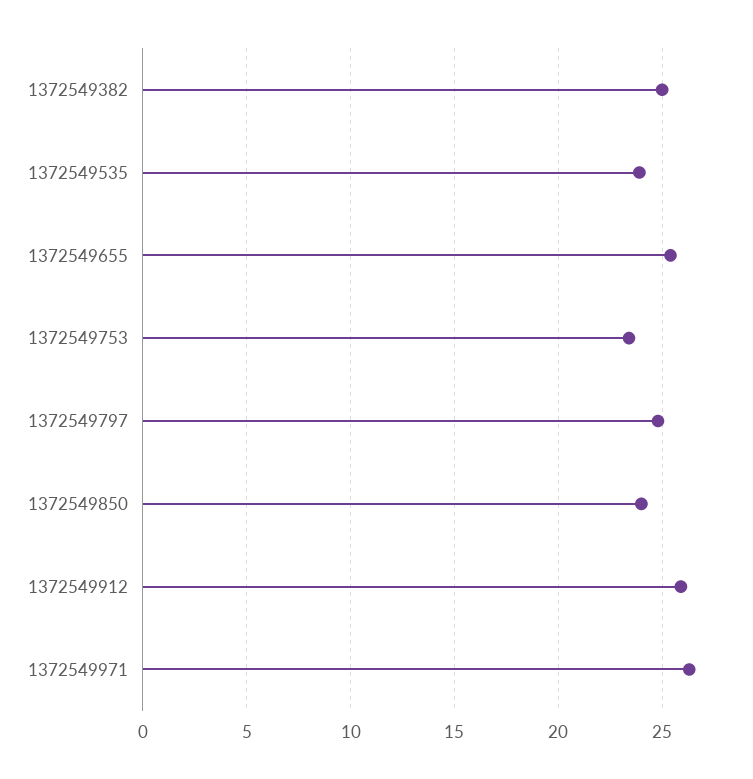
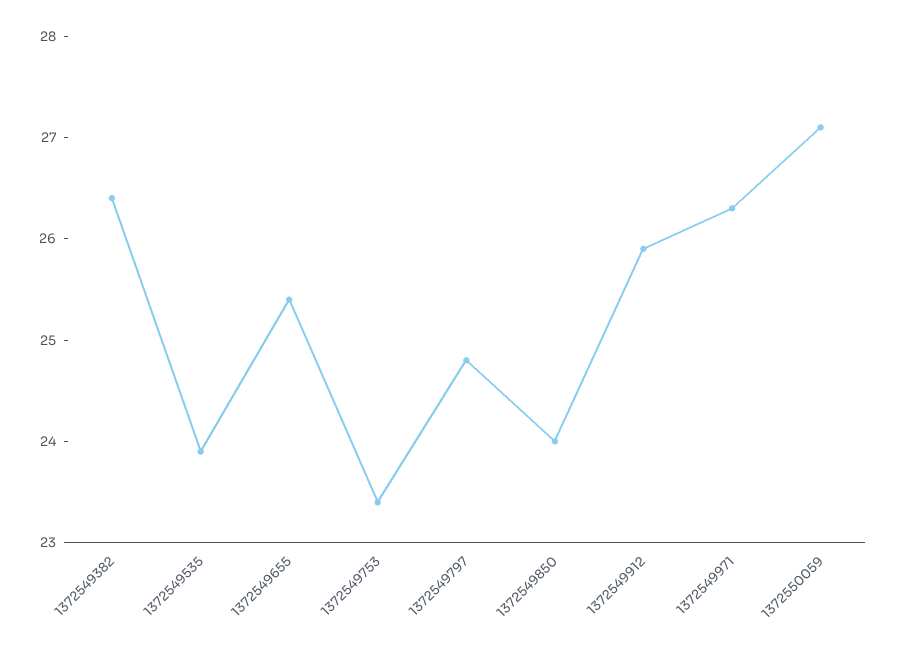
1372549382: 25 -> 26.4
1372550059: none -> 27.1

